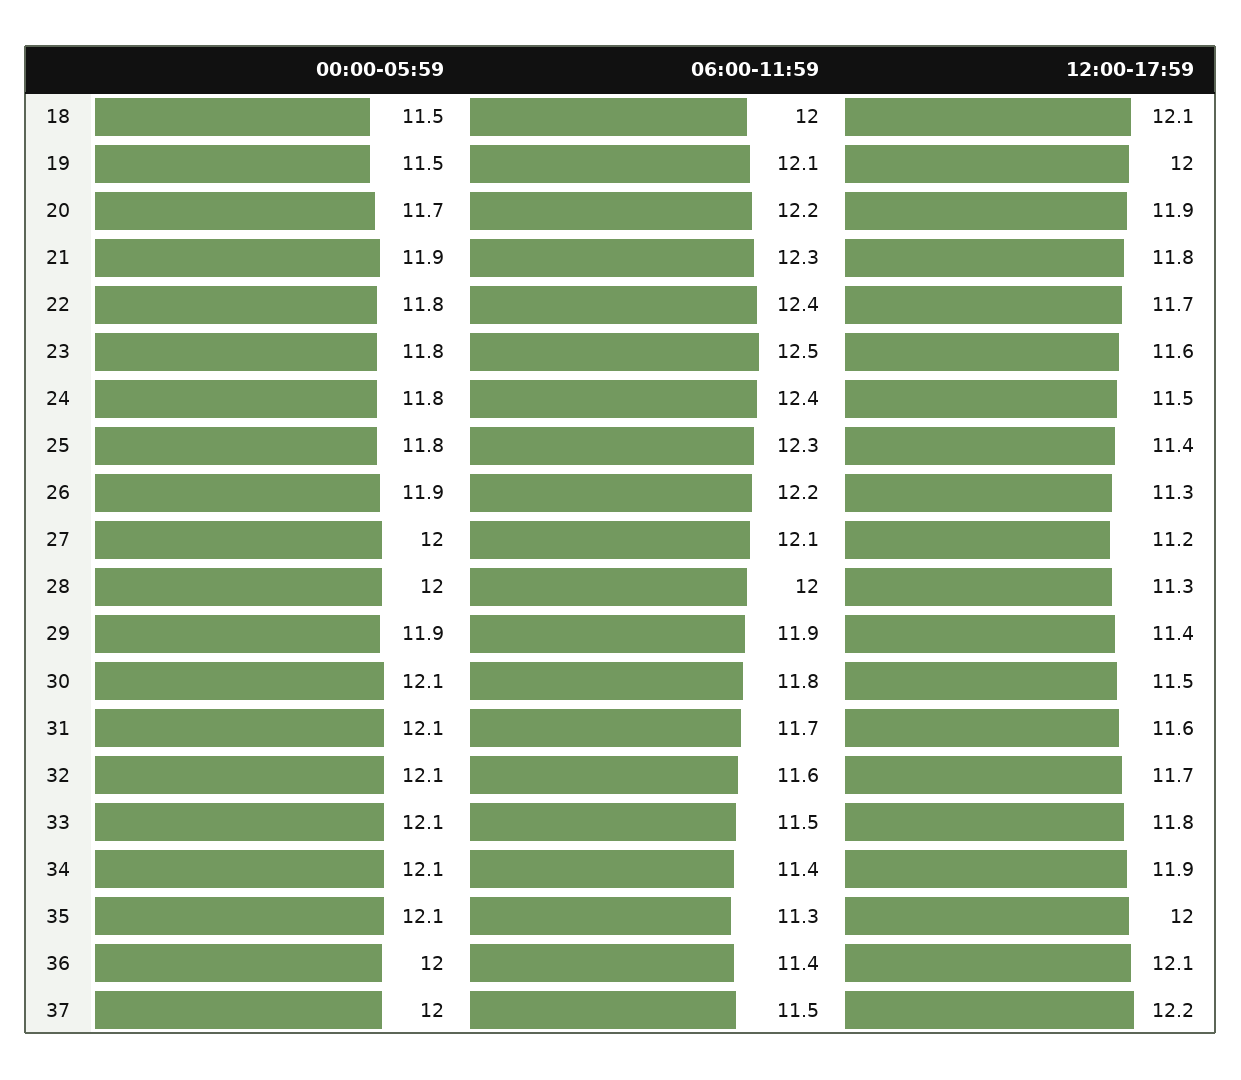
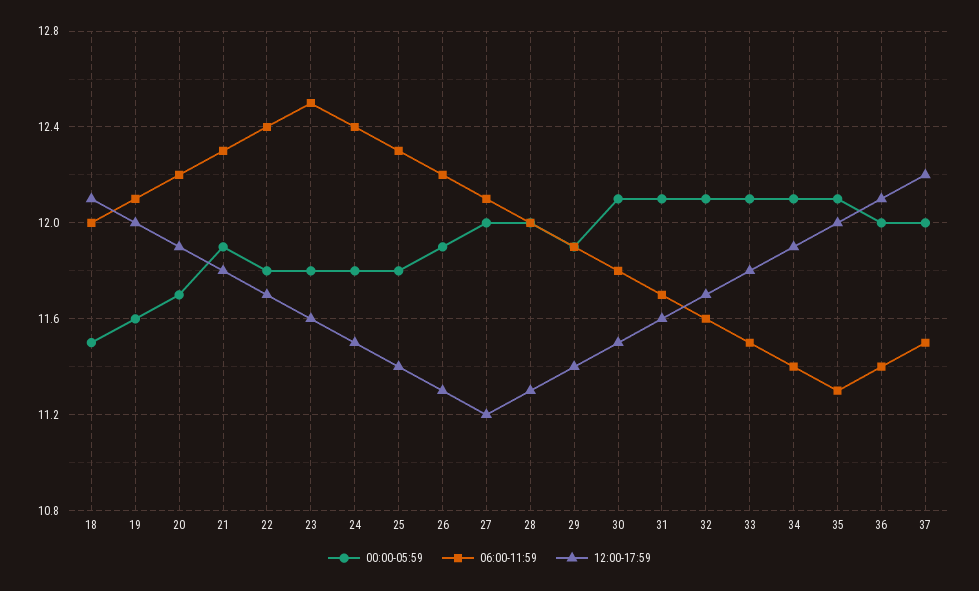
00:00-05:59, 19: 11.5 -> 11.6

